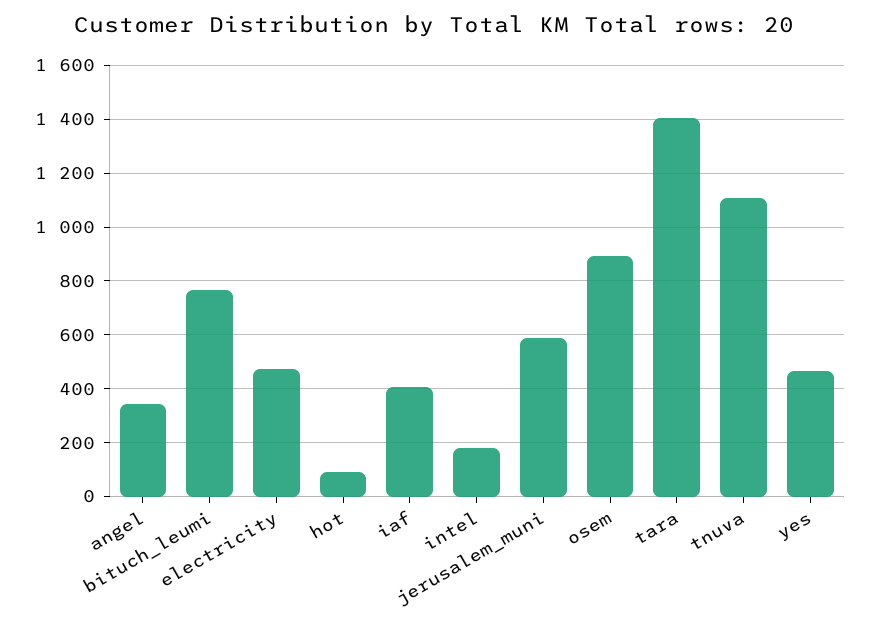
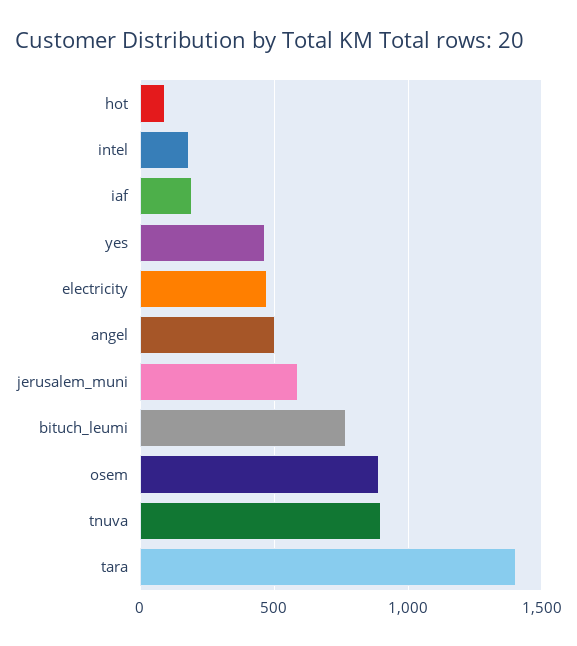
angel: 350 -> 500
iaf: 400 -> 200
tnuva: 1100 -> 900

